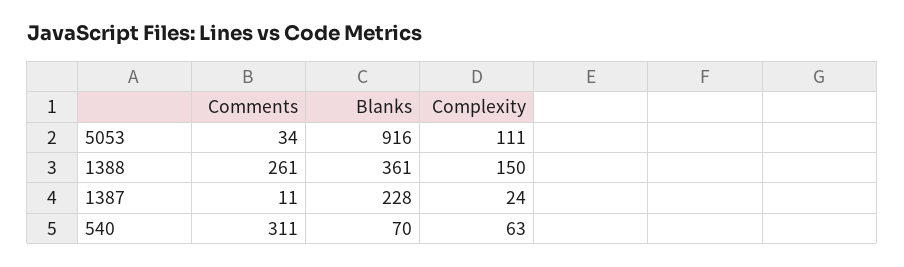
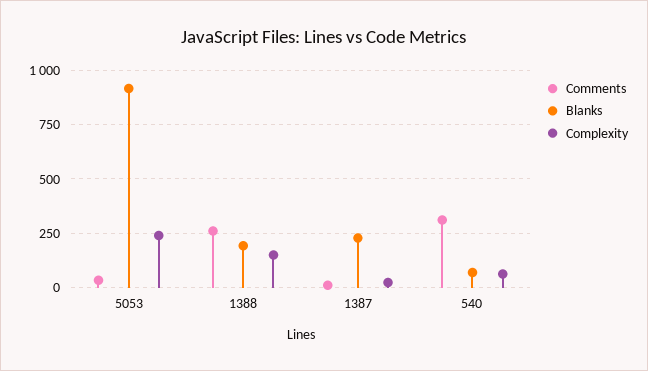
Complexity, 5053: 111 -> 250
Blanks, 1388: 361 -> 200

